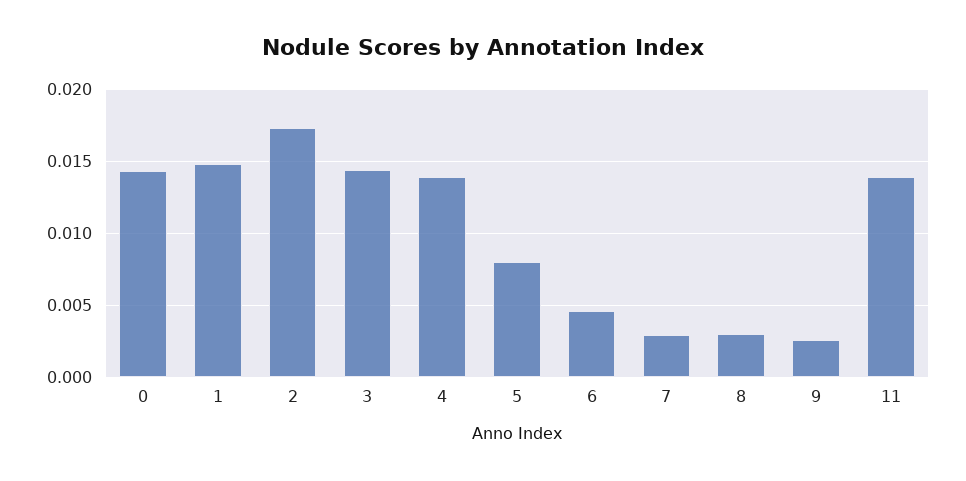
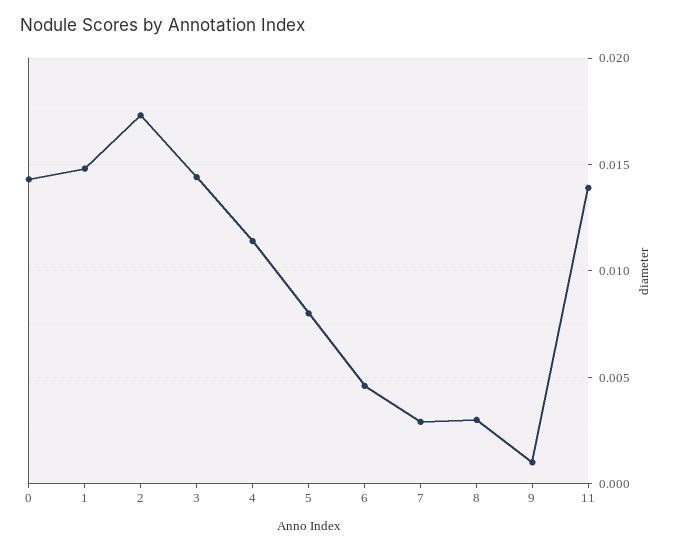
4: 0.014 -> 0.0115
9: 0.0025 -> 0.001

